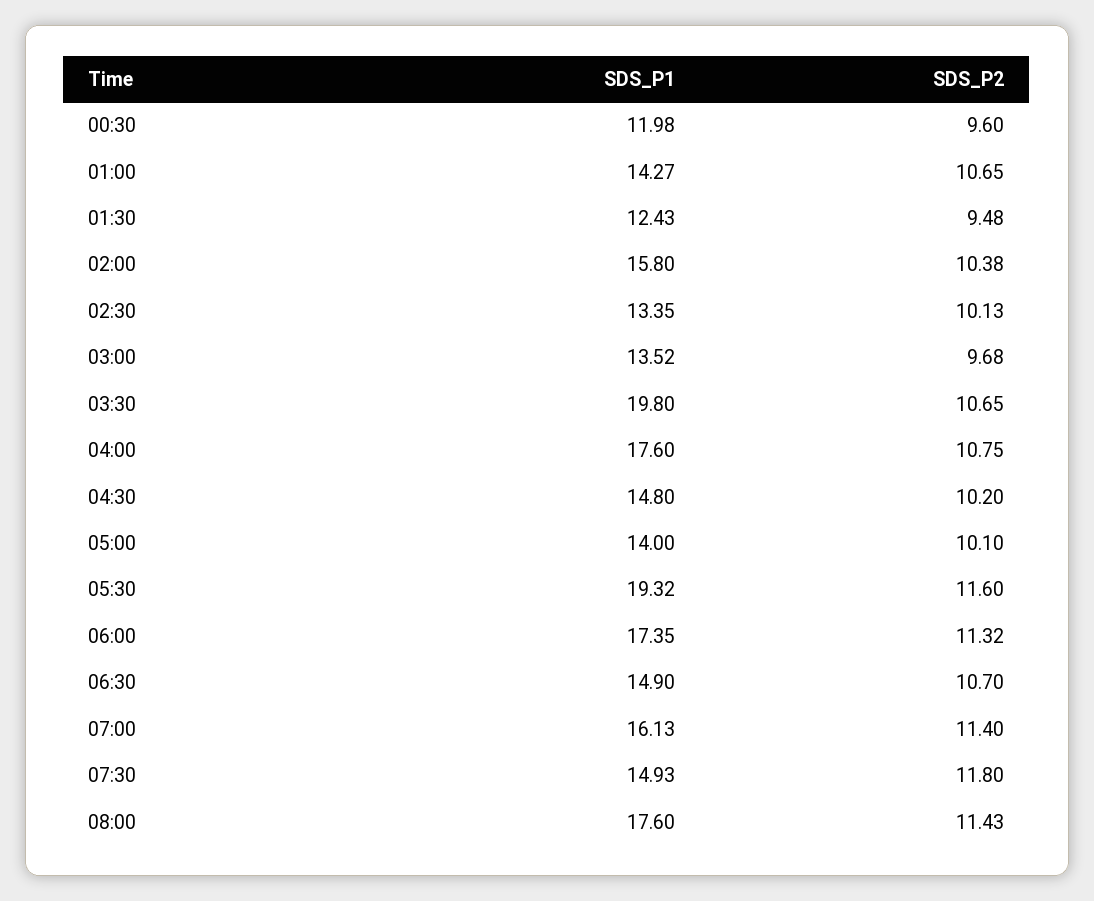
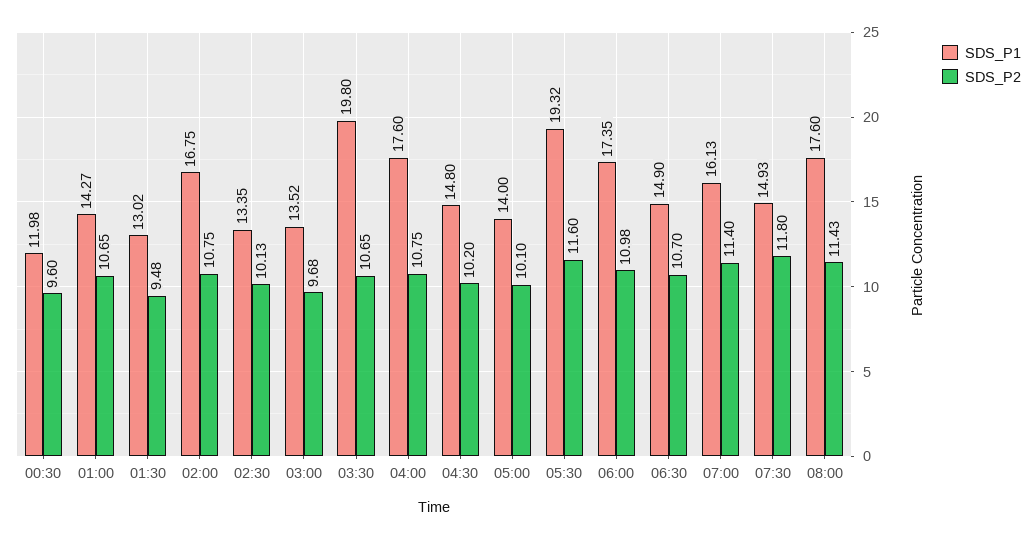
SDS_P1, 01:30: 12.43 -> 13.02
SDS_P1, 02:00: 15.8 -> 16.75
SDS_P2, 02:00: 10.38 -> 10.75
SDS_P2, 06:00: 11.32 -> 10.98

